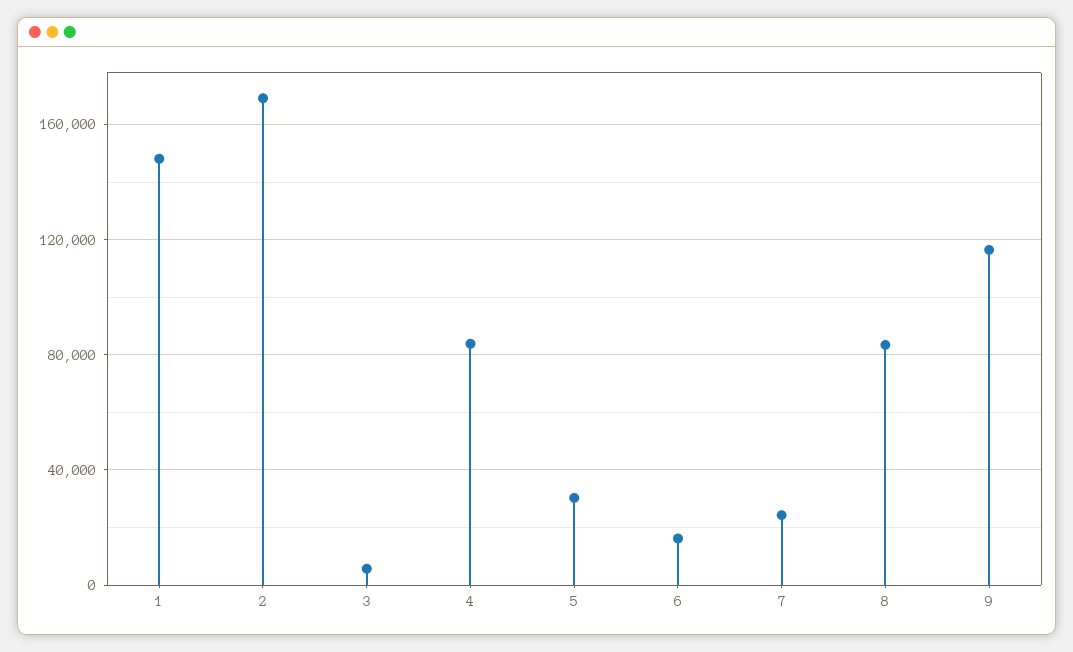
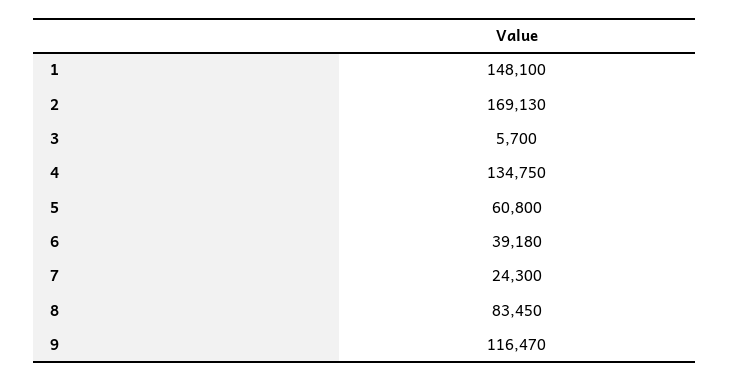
4: 85000 -> 134750
5: 30000 -> 60800
6: 15000 -> 39180

